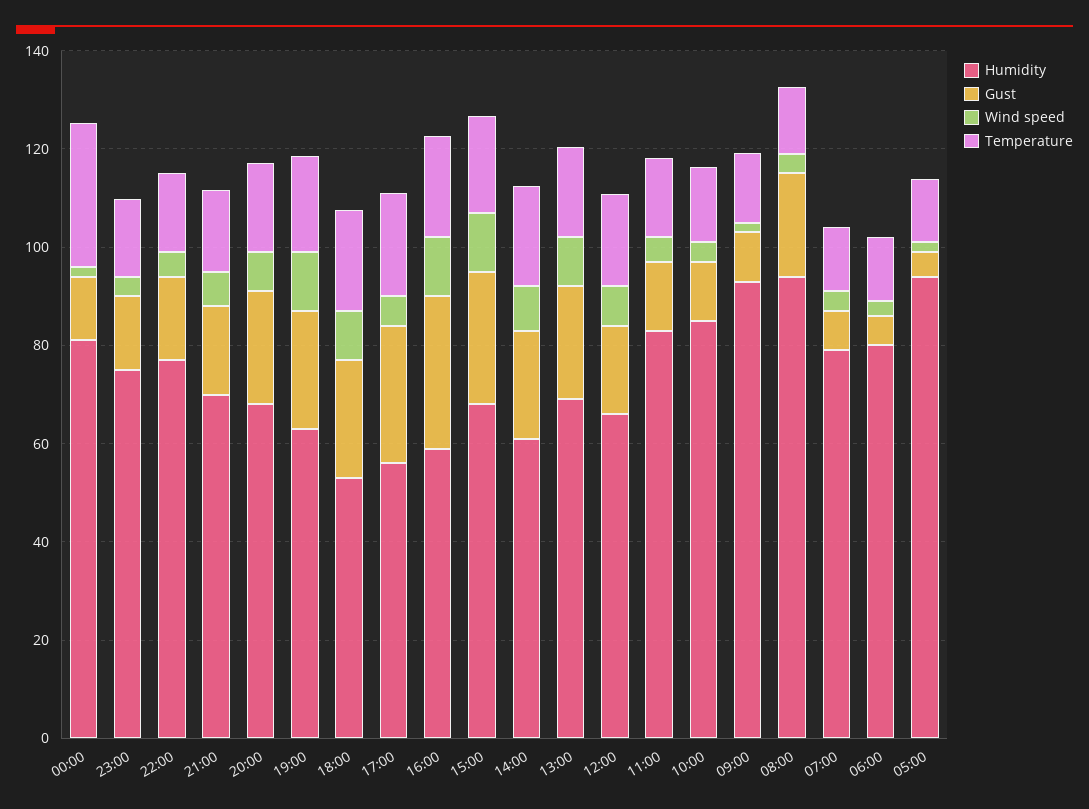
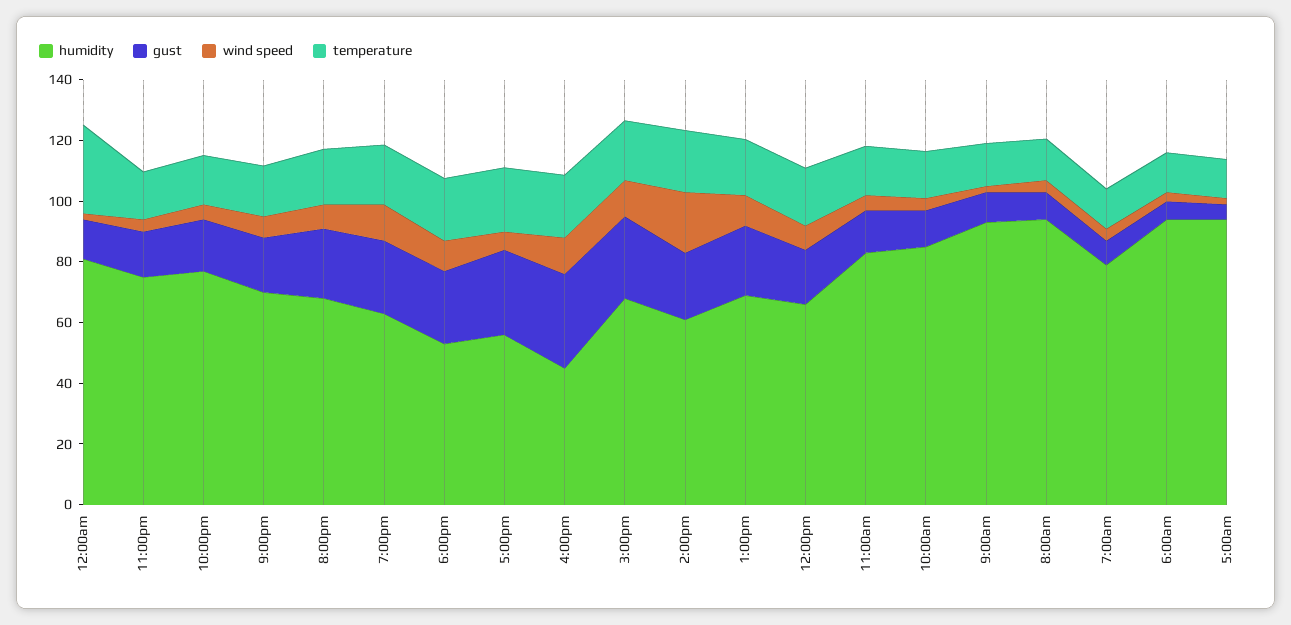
Humidity, 16:00: 60 -> 45
Wind speed, 14:00: 10 -> 20
Gust, 08:00: 20 -> 10
Humidity, 06:00: 80 -> 95

